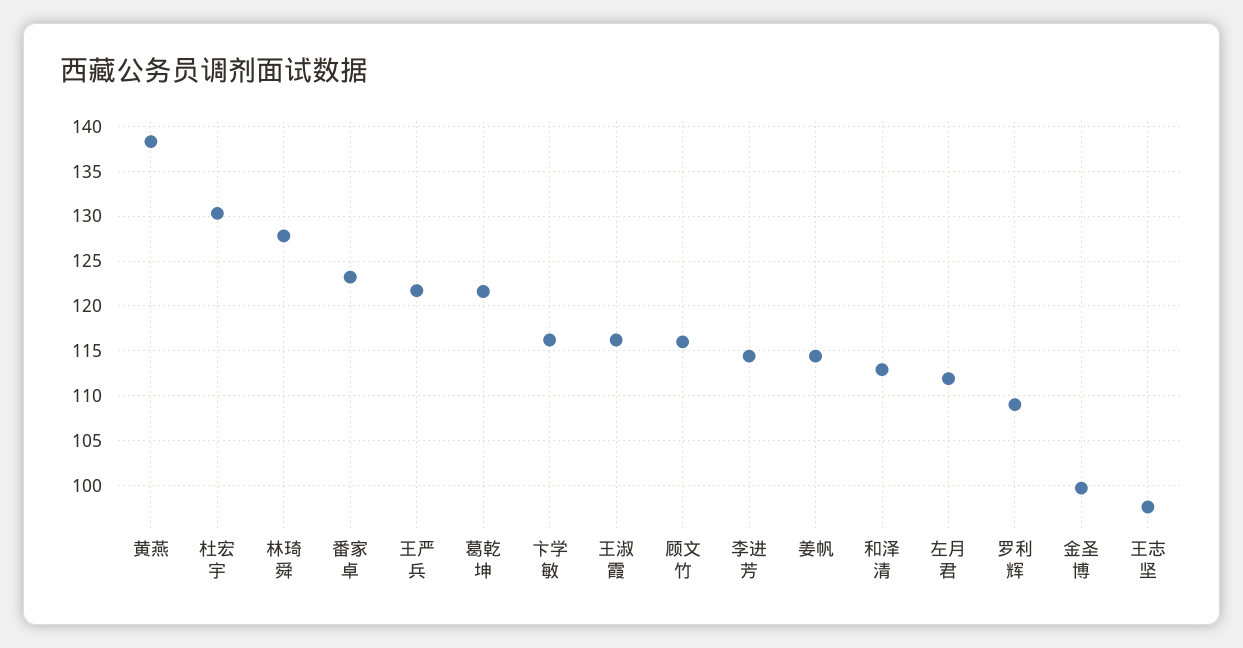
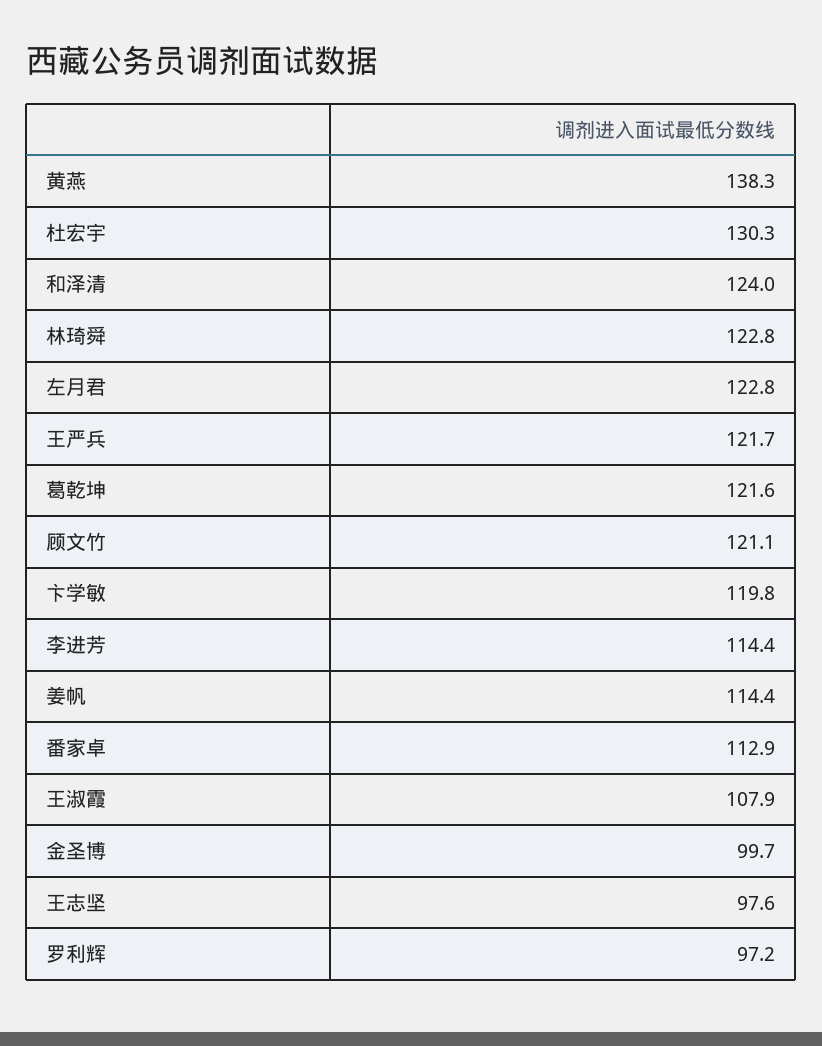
林琦舜: 128 -> 122.8
番家卓: 123 -> 112.9
卞学敏: 116 -> 119.8
王淑霞: 116 -> 107.9
顾文竹: 116 -> 121.1
和泽清: 113 -> 124
左月君: 112 -> 122.8
罗利辉: 109 -> 97.2

